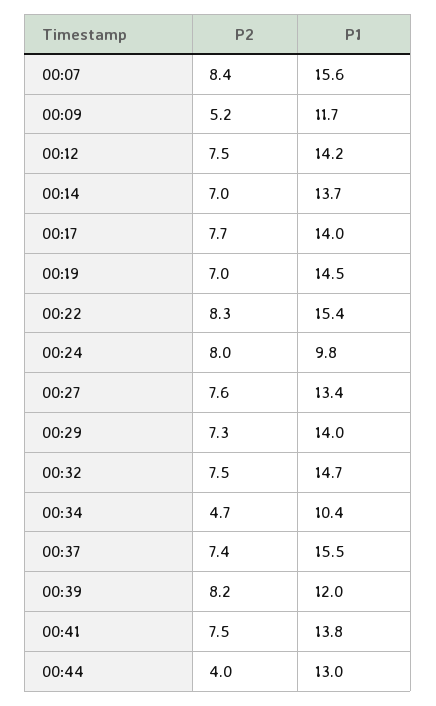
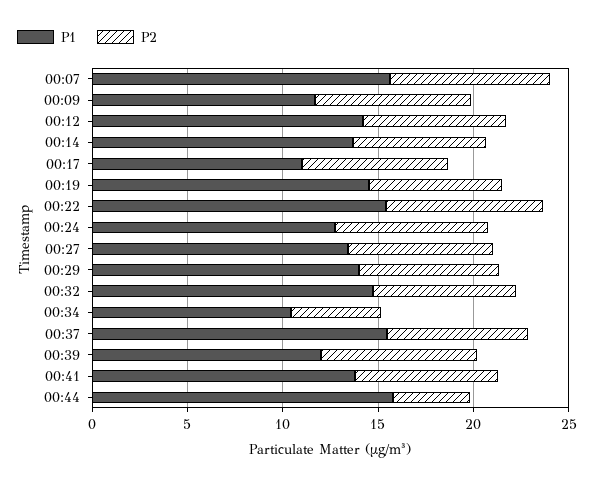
P2, 00:09: 5.2 -> 8
P1, 00:17: 14 -> 11
P1, 00:24: 9.8 -> 13
P1, 00:44: 13 -> 16

